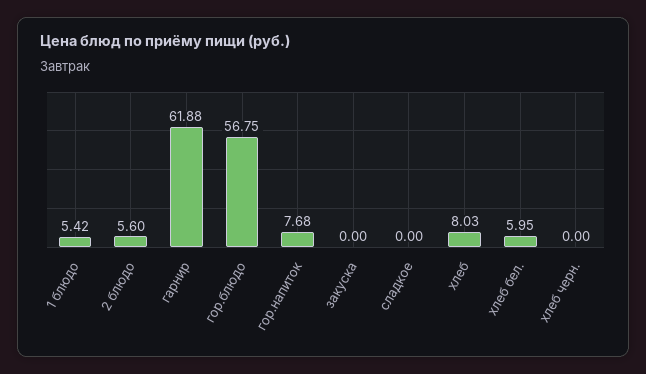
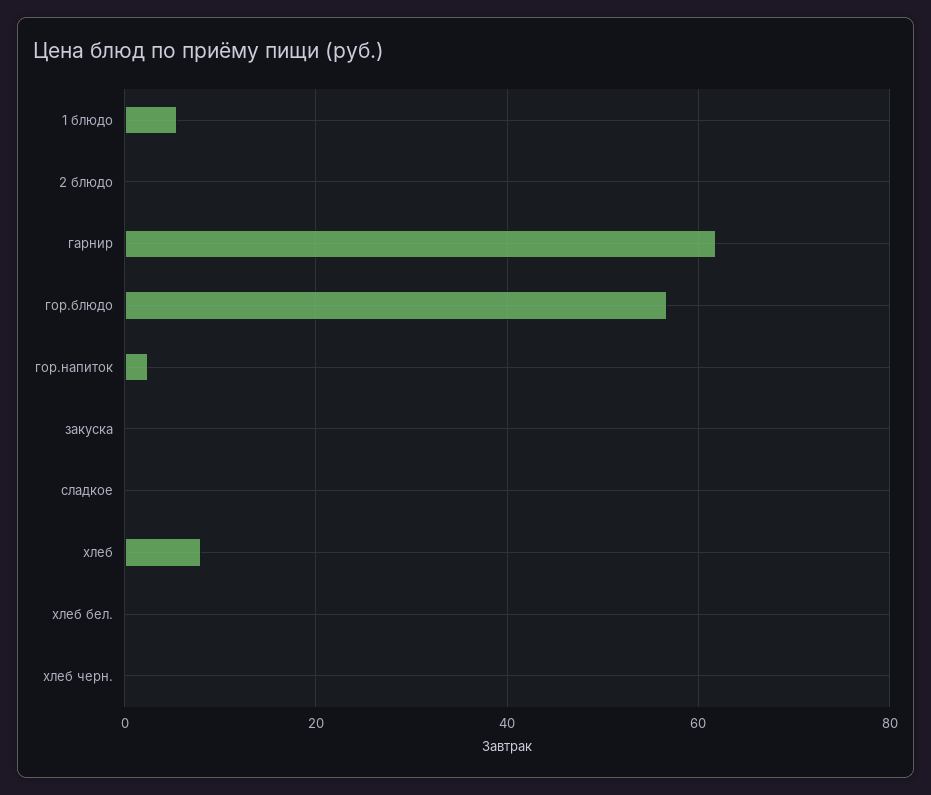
2 блюдо: 5.6 -> 0
гор.напиток: 7.68 -> 2
хлеб бел.: 5.95 -> 0

